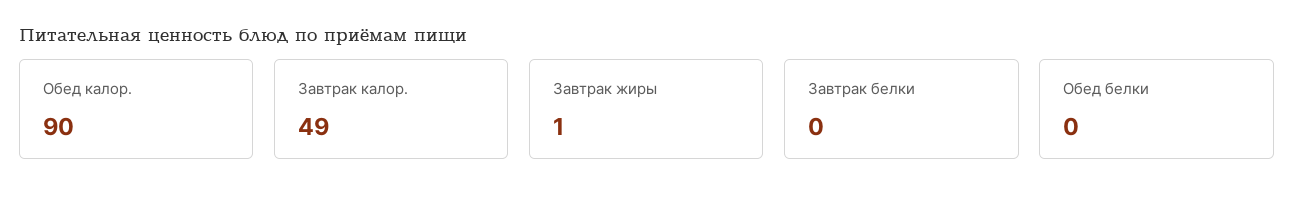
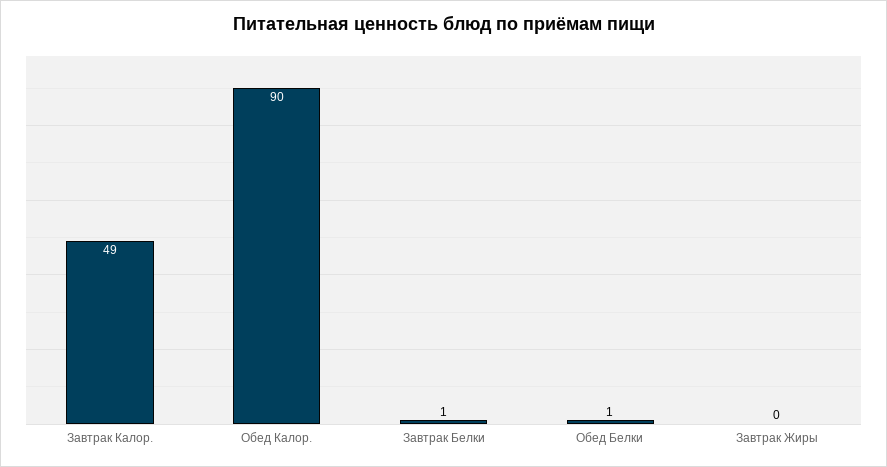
Завтрак жиры: 1 -> 0
Завтрак белки: 0 -> 1
Обед белки: 0 -> 1

